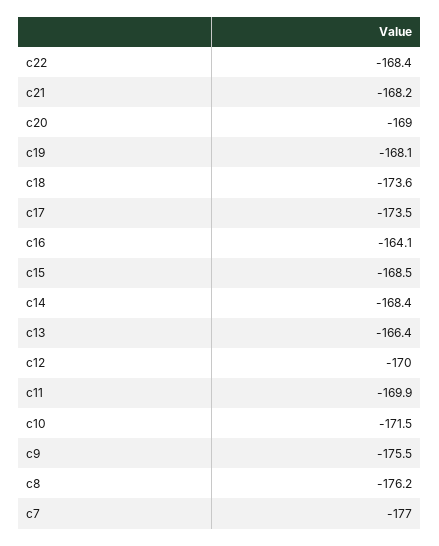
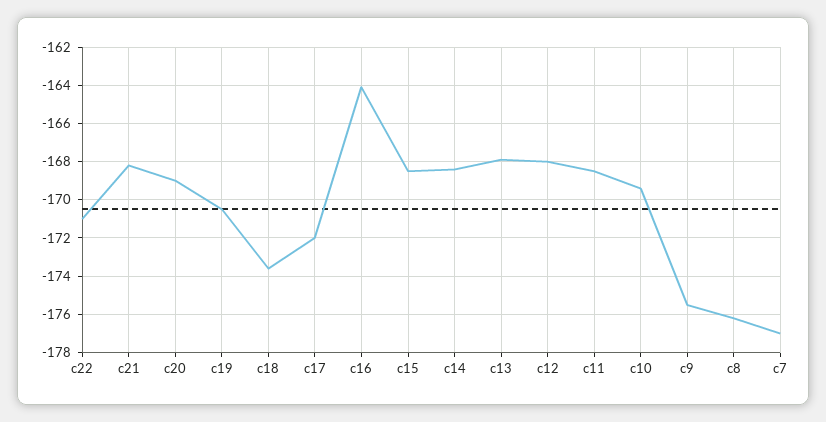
c22: -168.4 -> -171
c19: -168.1 -> -170.5
c17: -173.5 -> -172
c13: -166.4 -> -168
c12: -170 -> -168
c11: -169.9 -> -168.5
c10: -171.5 -> -169.5

